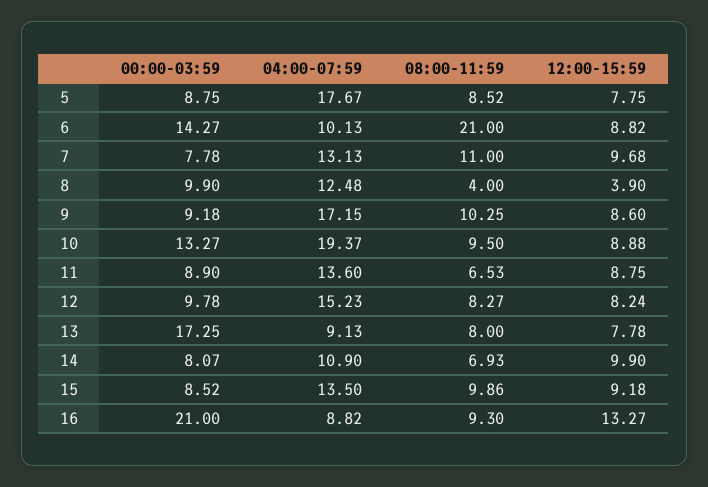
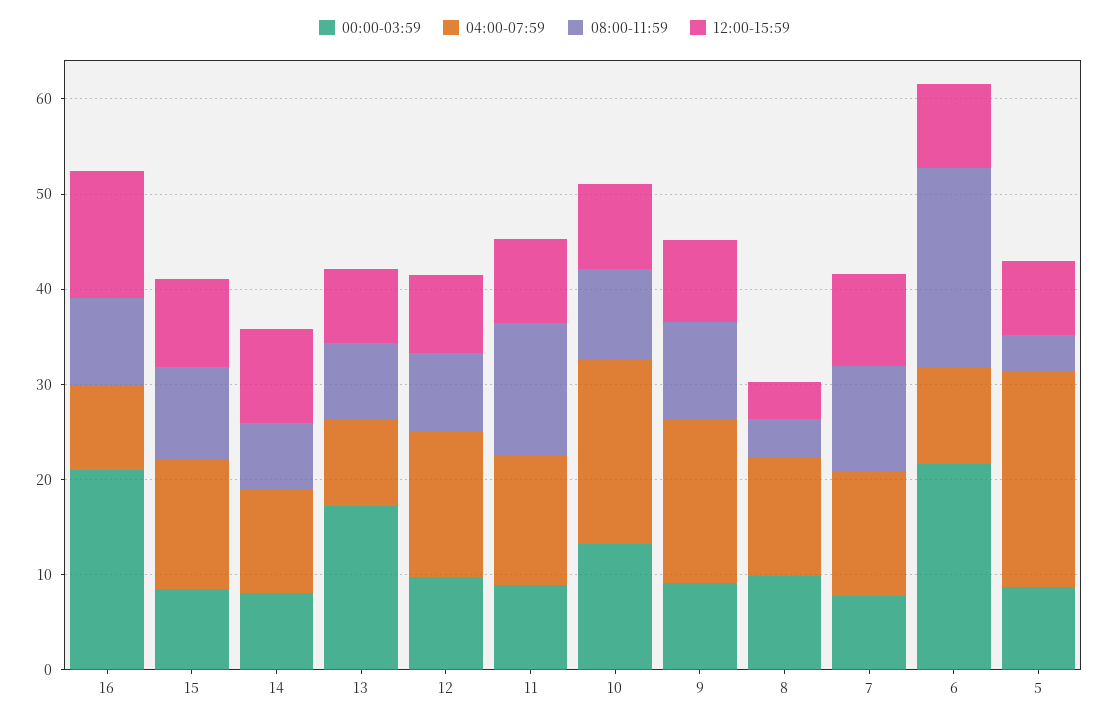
04:00-07:59, 5: 17.67 -> 22
08:00-11:59, 5: 8.52 -> 4
00:00-03:59, 6: 14.27 -> 22
08:00-11:59, 11: 6.53 -> 14

